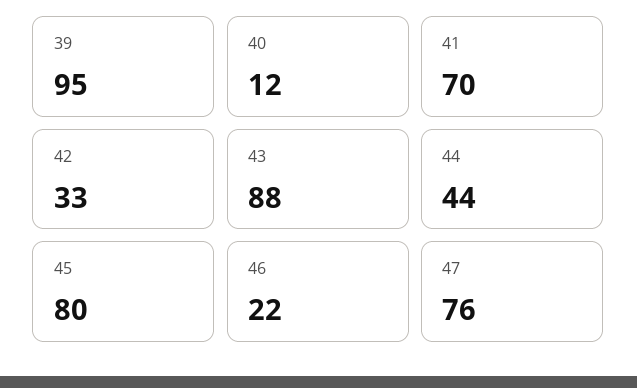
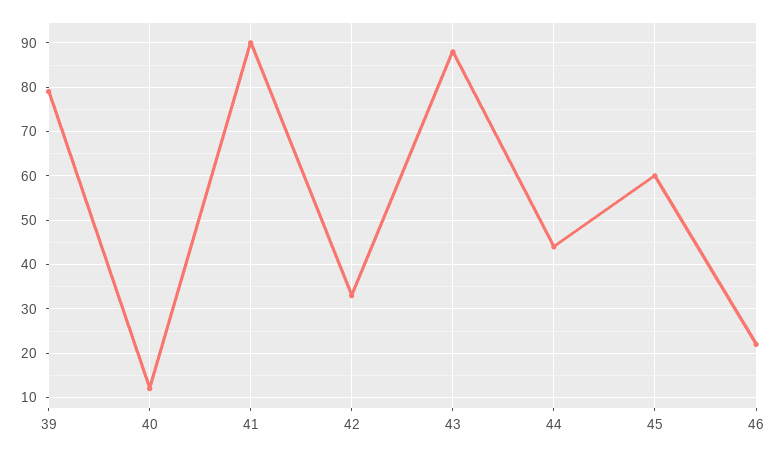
39: 95 -> 80
41: 70 -> 90
45: 80 -> 60
47: 76 -> none

